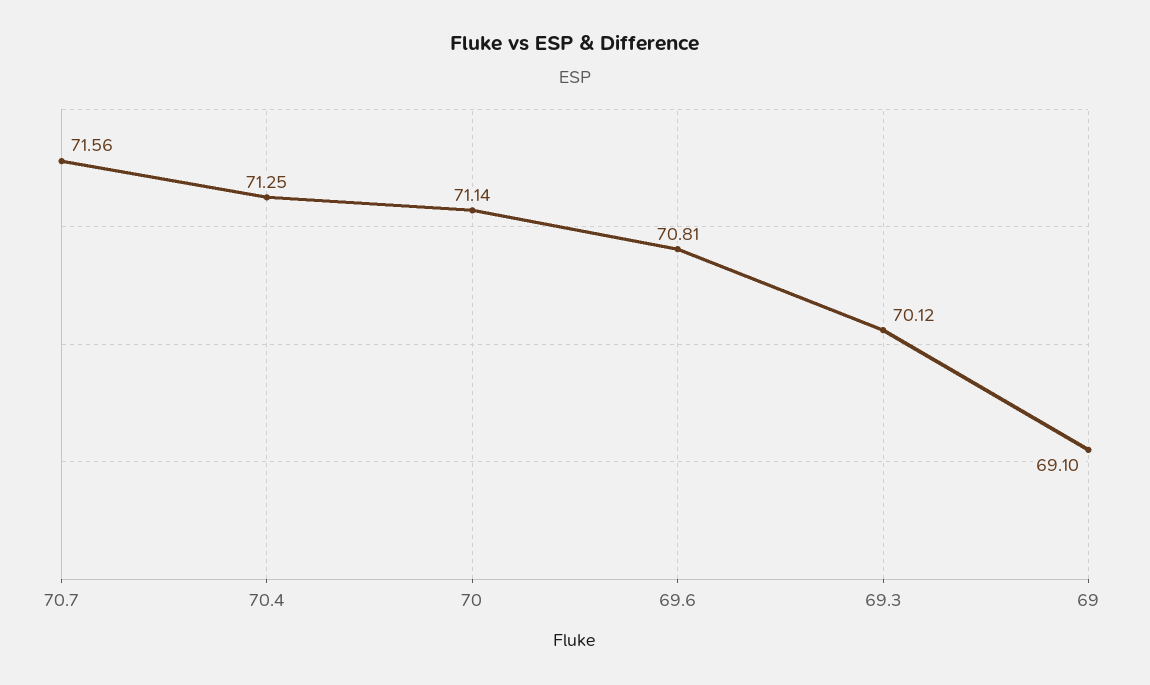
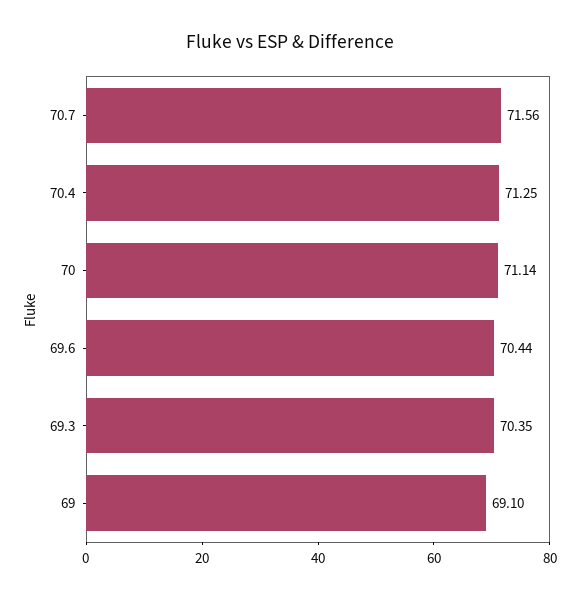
69.6: 70.81 -> 70.44
69.3: 70.12 -> 70.35

